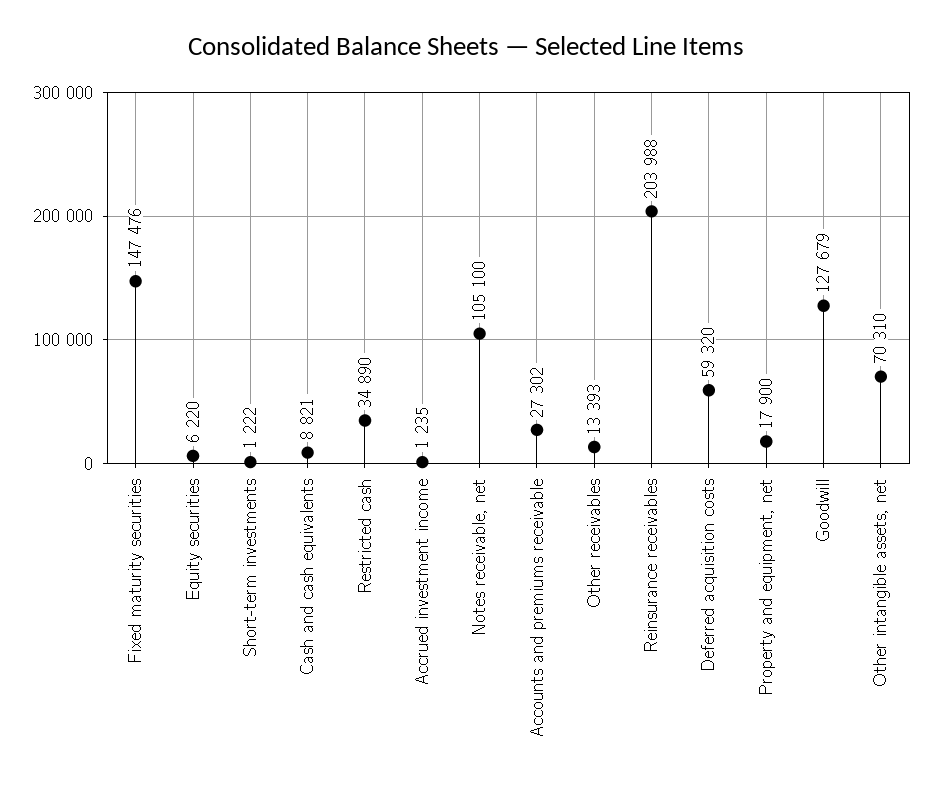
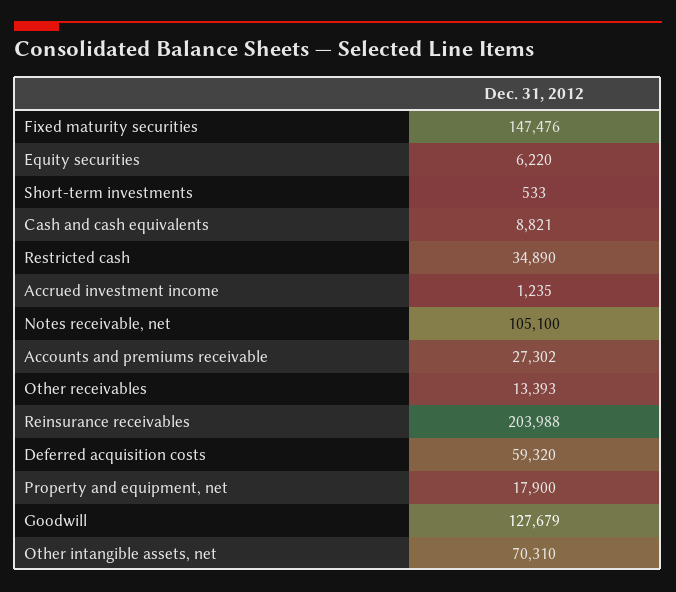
Short-term investments: 1222 -> 533

